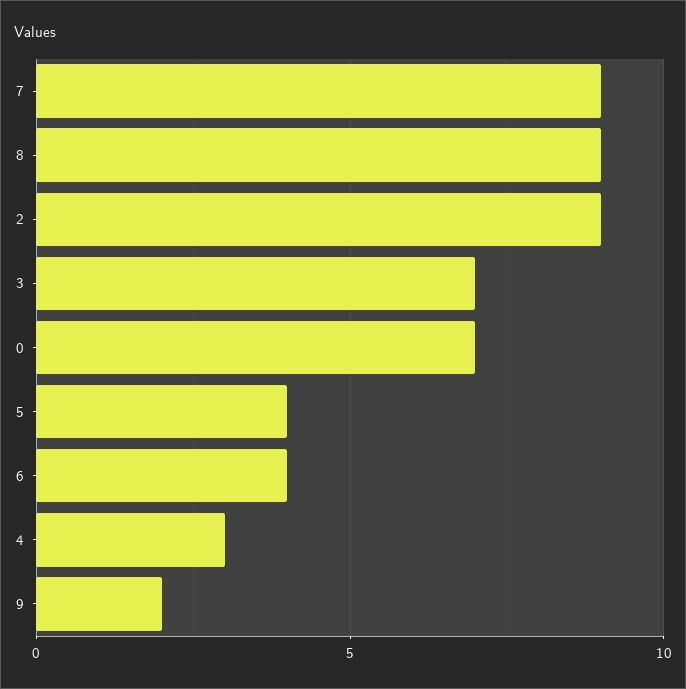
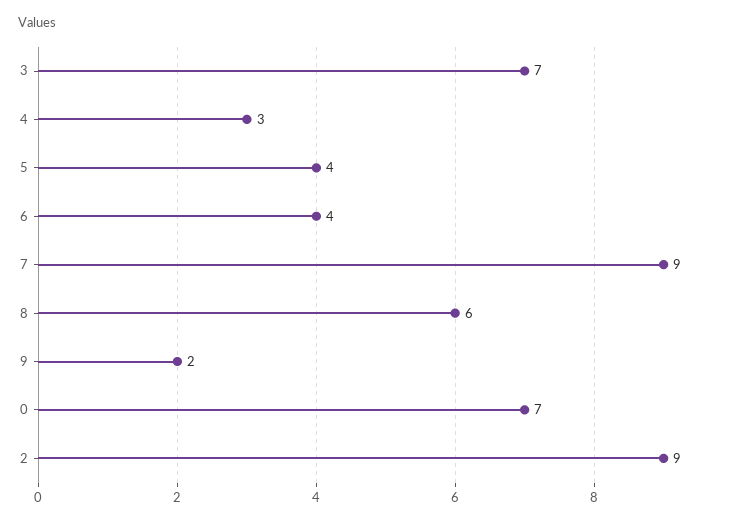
8: 9 -> 6

